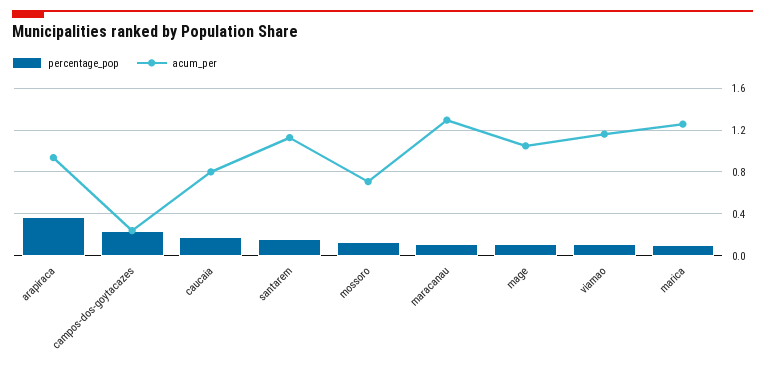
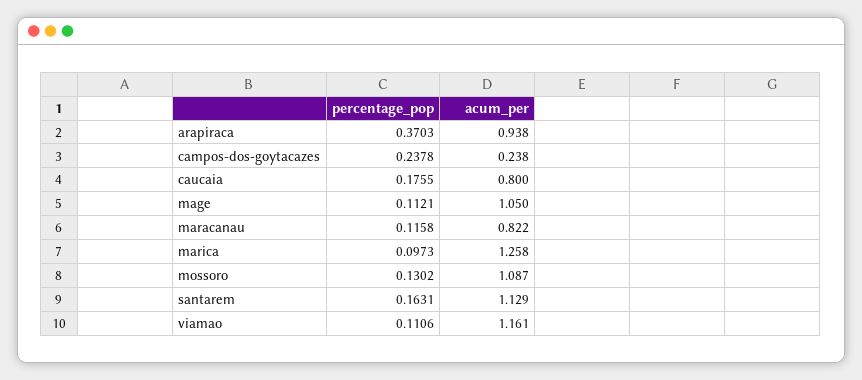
acum_per, mossoro: 0.7 -> 1.087
acum_per, maracanau: 1.3 -> 0.822

